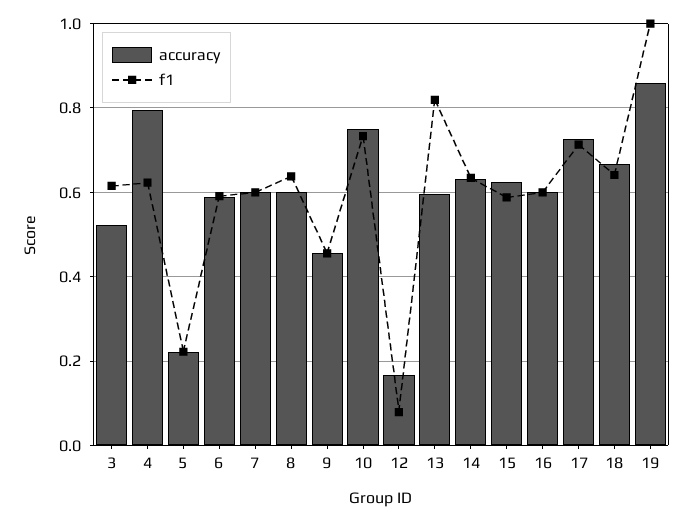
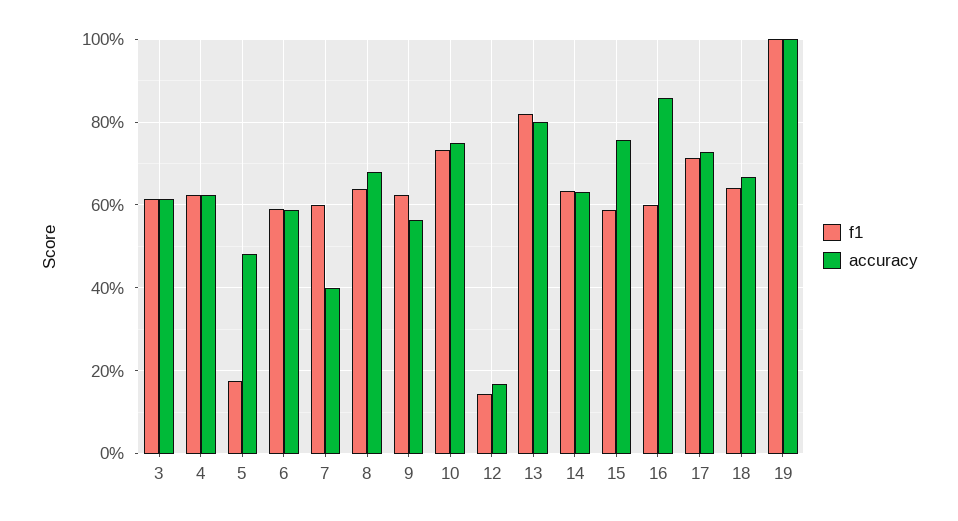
accuracy, 3: 0.52 -> 0.62
accuracy, 4: 0.8 -> 0.62
accuracy, 5: 0.22 -> 0.48
f1, 5: 0.22 -> 0.18
accuracy, 7: 0.6 -> 0.4
accuracy, 8: 0.6 -> 0.68
accuracy, 9: 0.46 -> 0.56
f1, 9: 0.46 -> 0.62
f1, 12: 0.08 -> 0.14
accuracy, 13: 0.6 -> 0.8
accuracy, 15: 0.62 -> 0.76
accuracy, 16: 0.6 -> 0.86
accuracy, 19: 0.86 -> 1

